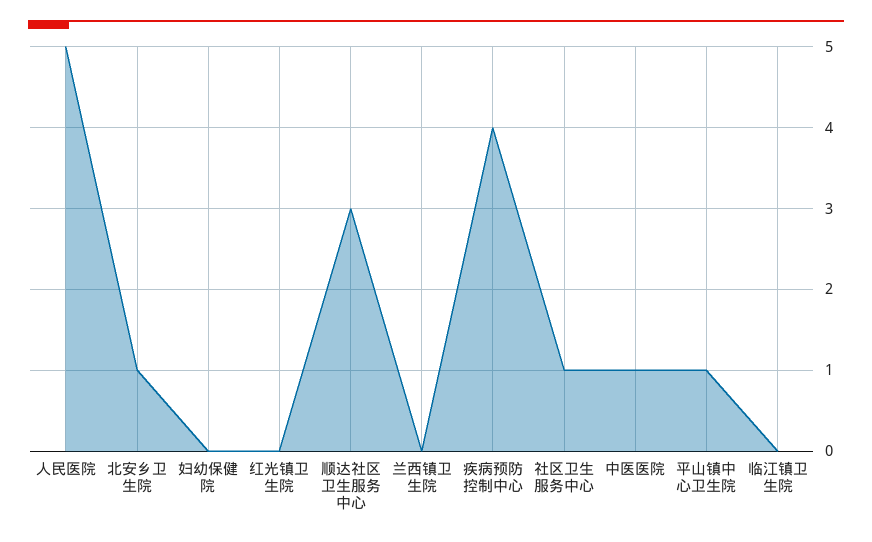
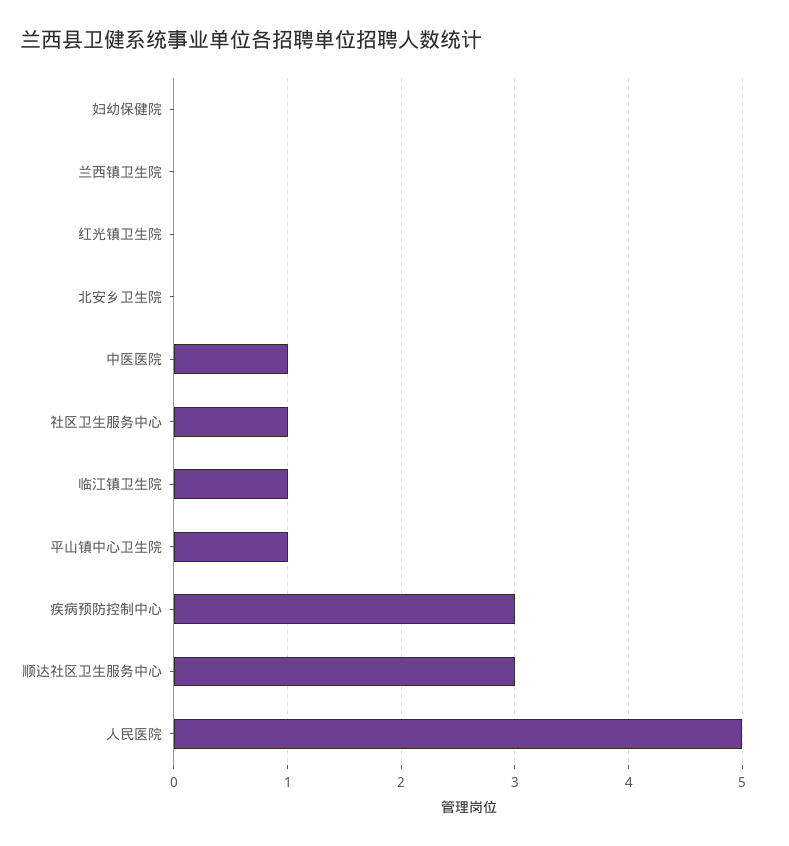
北安乡卫生院: 1 -> 0
疾病预防控制中心: 4 -> 3
临江镇卫生院: 0 -> 1

